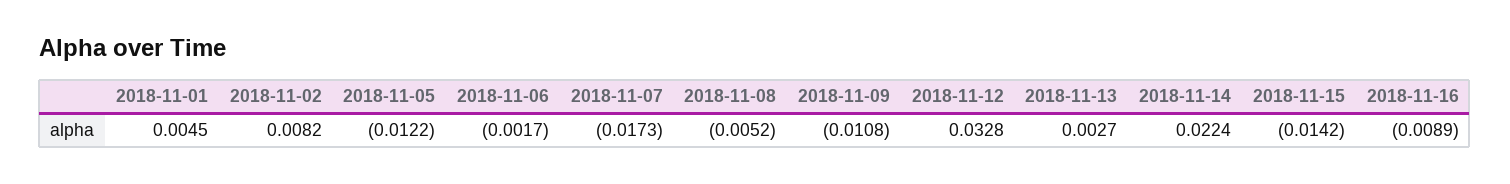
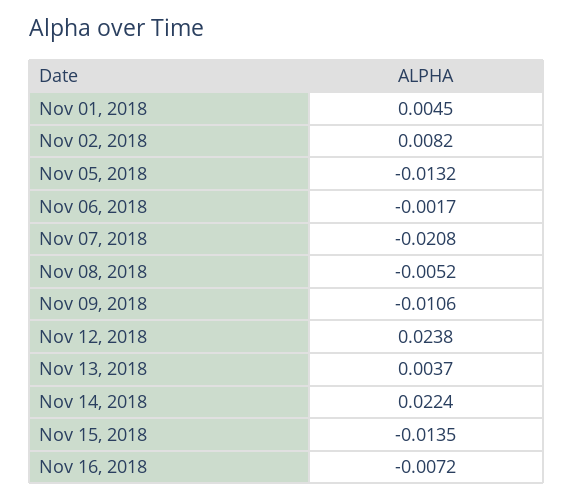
2018-11-05: -0.0122 -> -0.0132
2018-11-07: -0.0173 -> -0.0208
2018-11-09: -0.0108 -> -0.0106
2018-11-12: 0.0328 -> 0.0238
2018-11-13: 0.0027 -> 0.0037
2018-11-15: -0.0142 -> -0.0135
2018-11-16: -0.0089 -> -0.0072

